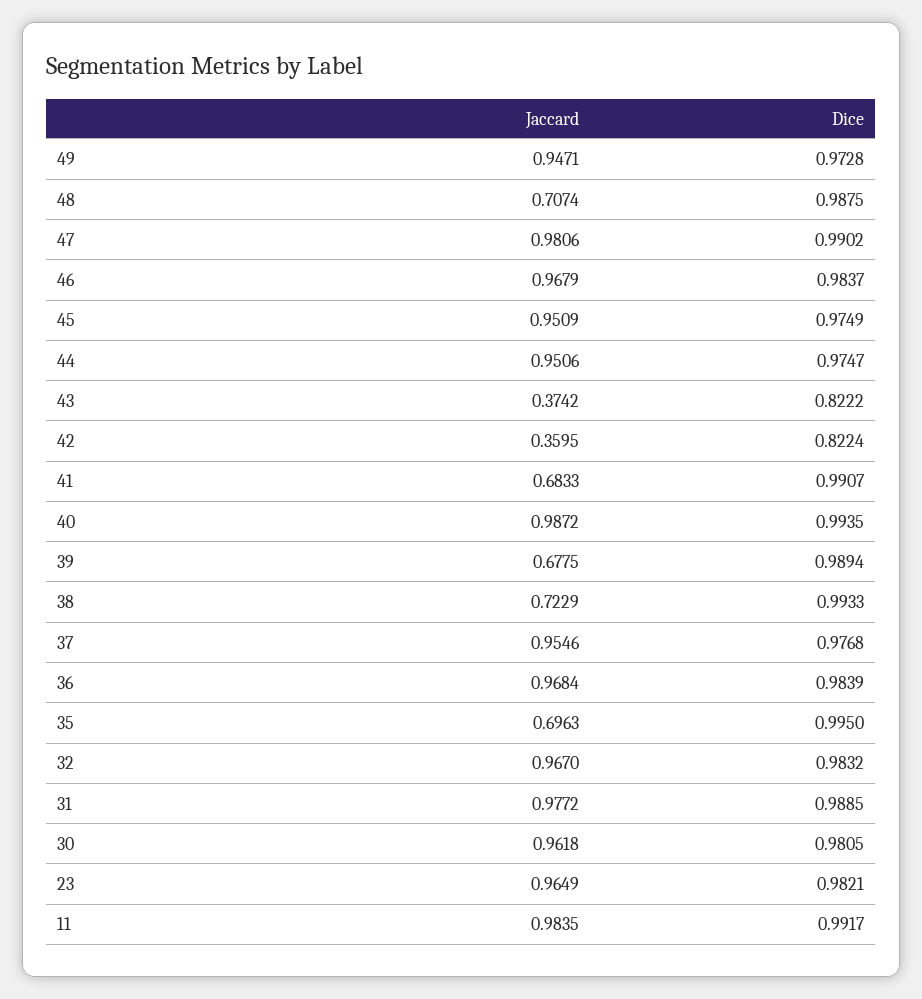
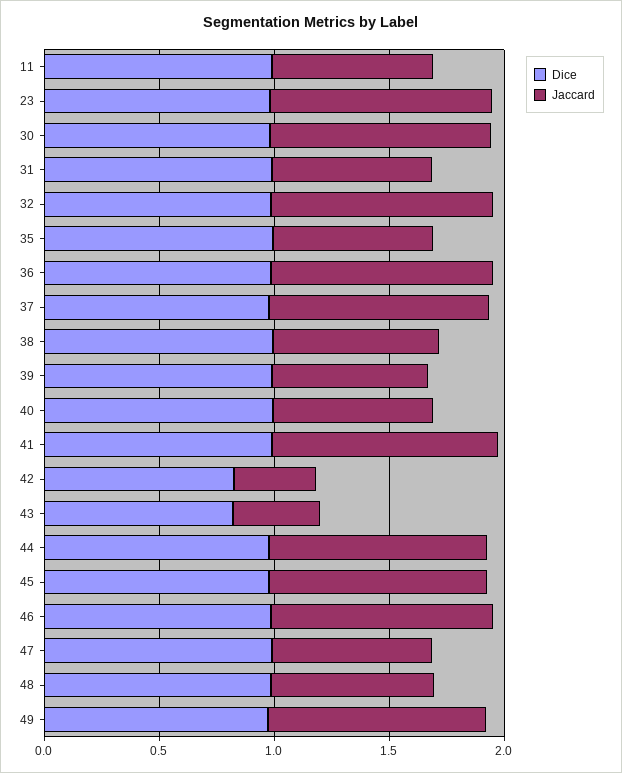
Jaccard, 47: 0.9806 -> 0.7
Jaccard, 41: 0.6833 -> 1
Jaccard, 40: 0.9872 -> 0.7
Jaccard, 31: 0.9772 -> 0.7
Jaccard, 11: 0.9835 -> 0.7

